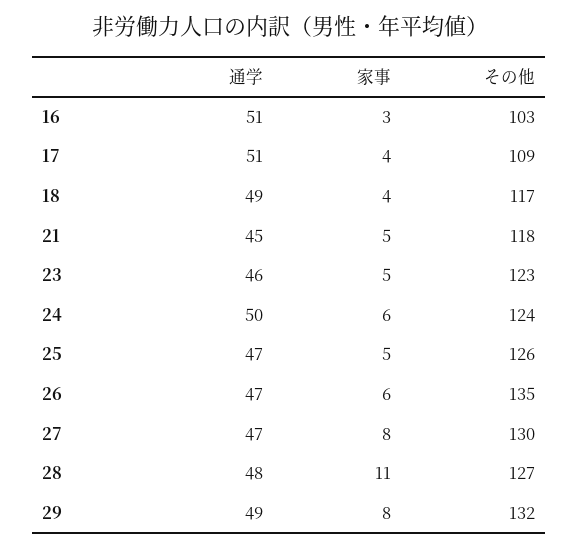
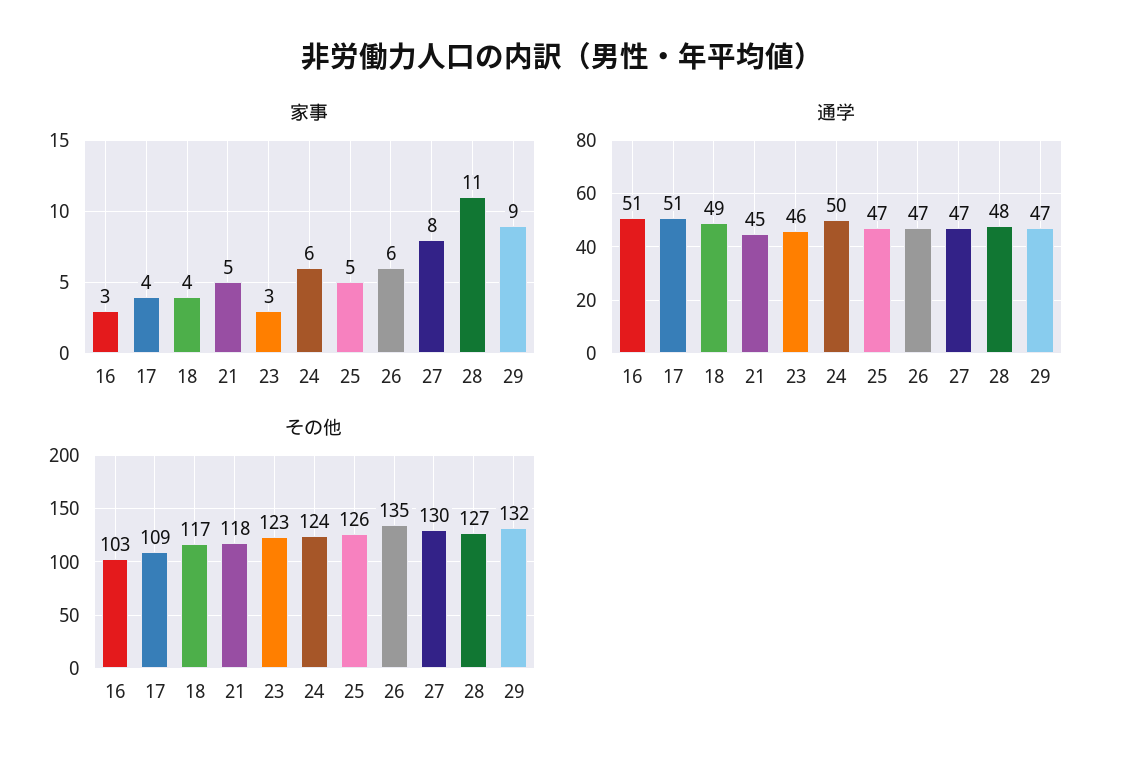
家事, 23: 5 -> 3
通学, 29: 49 -> 47
家事, 29: 8 -> 9

